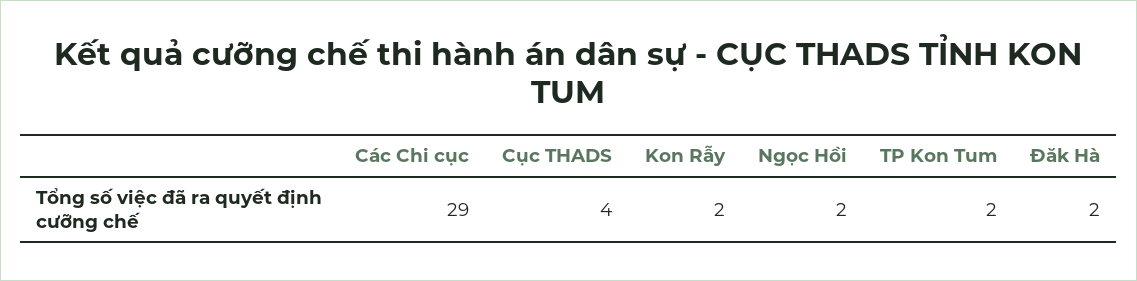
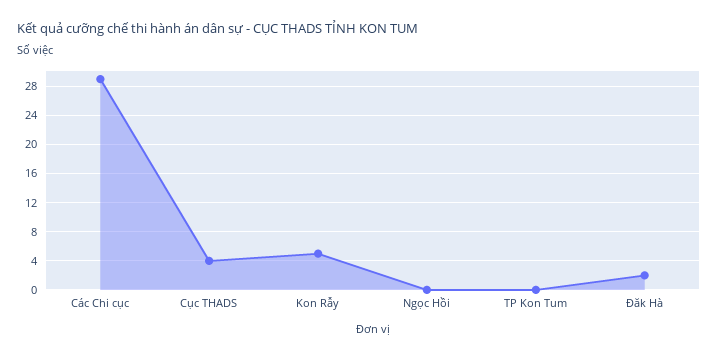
Kon Rẫy: 2 -> 5
Ngọc Hồi: 2 -> 0
TP Kon Tum: 2 -> 0

